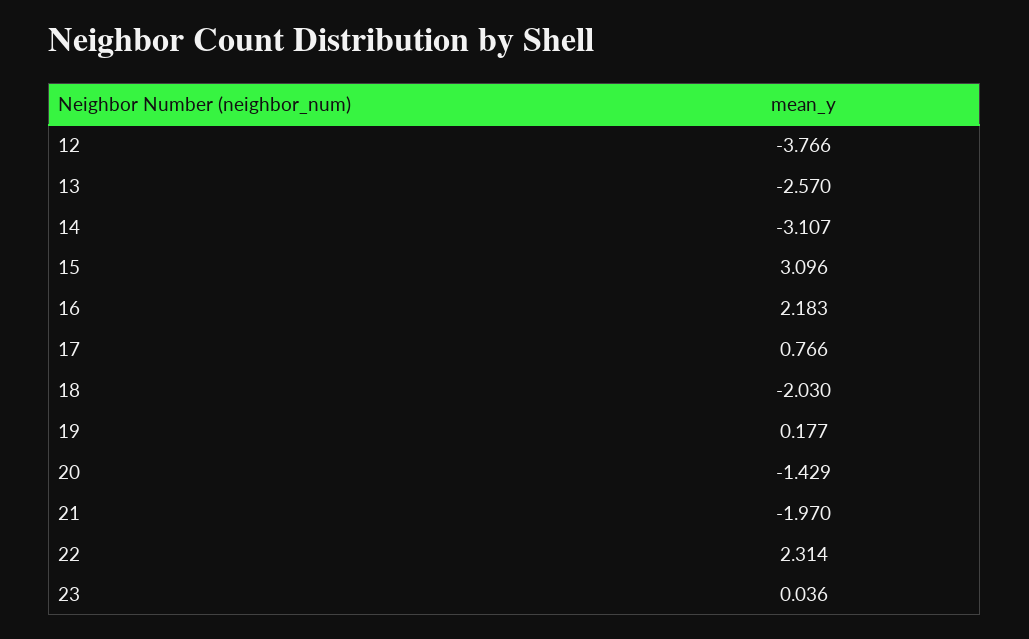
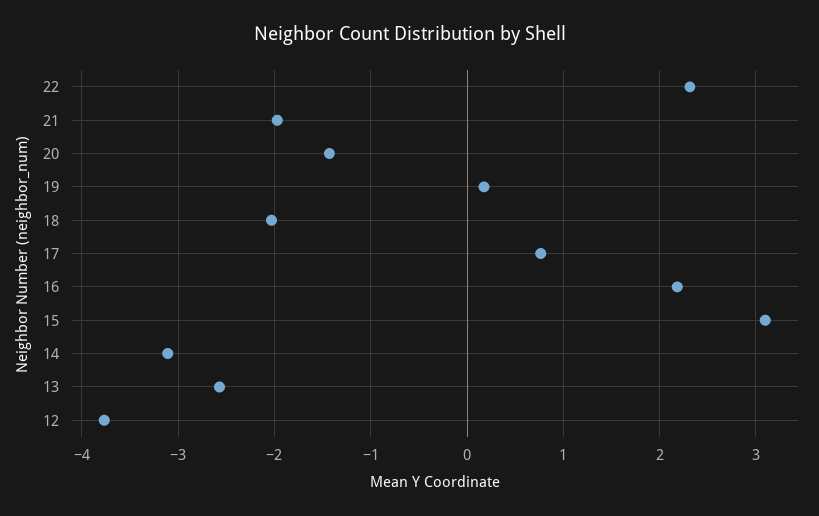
23: 0.036 -> none

